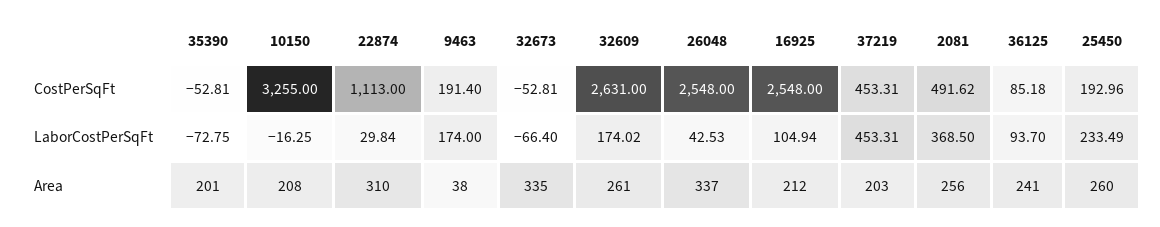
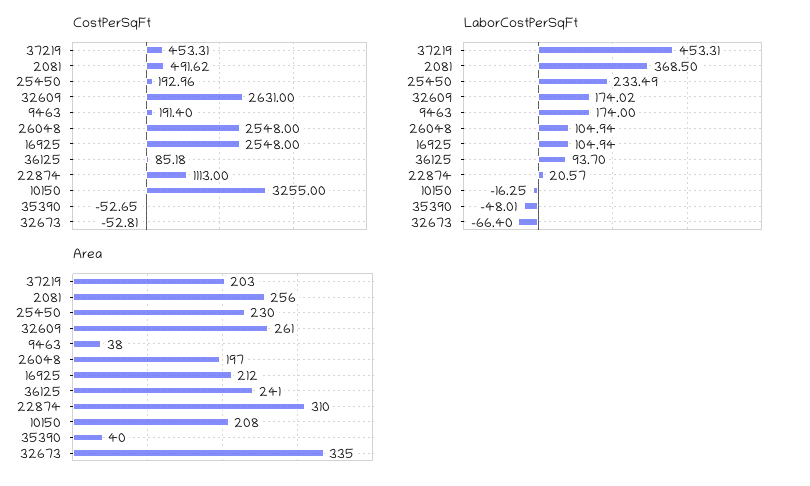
CostPerSqFt, 35390: -52.81 -> -52.65
LaborCostPerSqFt, 35390: -72.75 -> -48.01
LaborCostPerSqFt, 22874: 29.84 -> 20.57
LaborCostPerSqFt, 26048: 42.53 -> 104.94
Area, 35390: 201 -> 40
Area, 26048: 337 -> 197
Area, 25450: 260 -> 230

